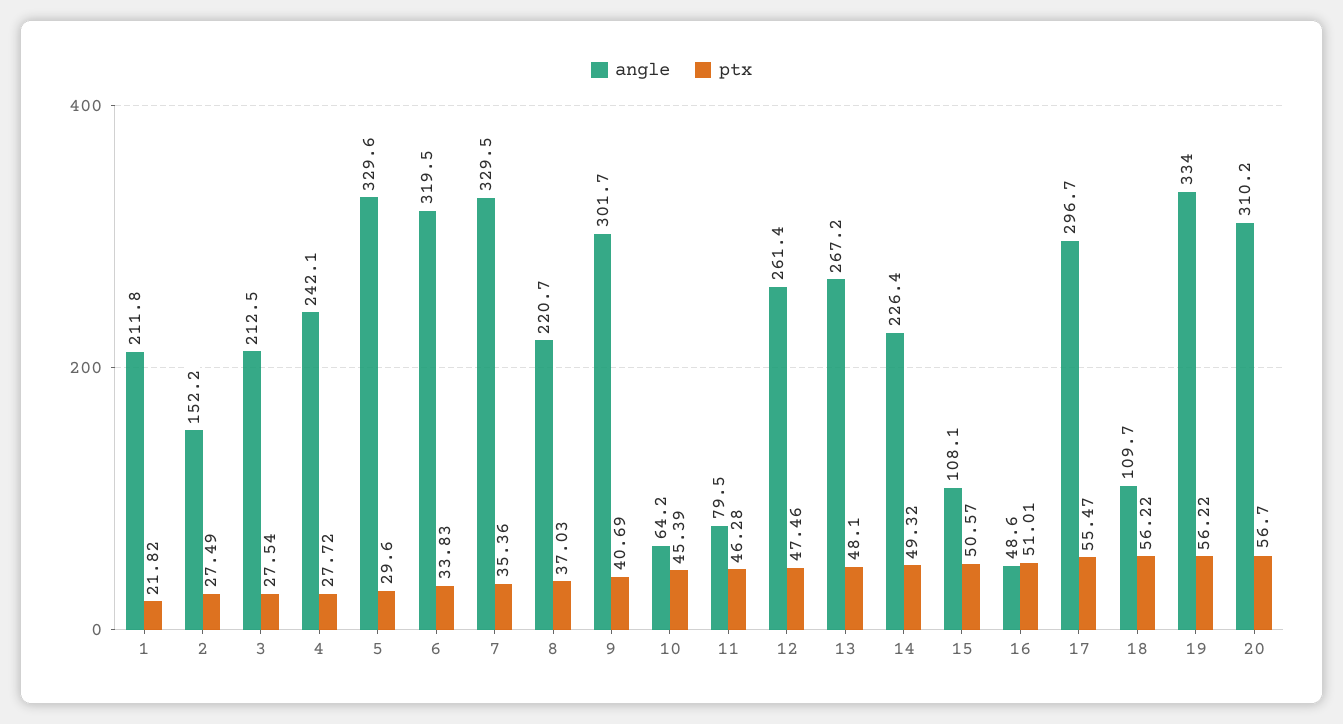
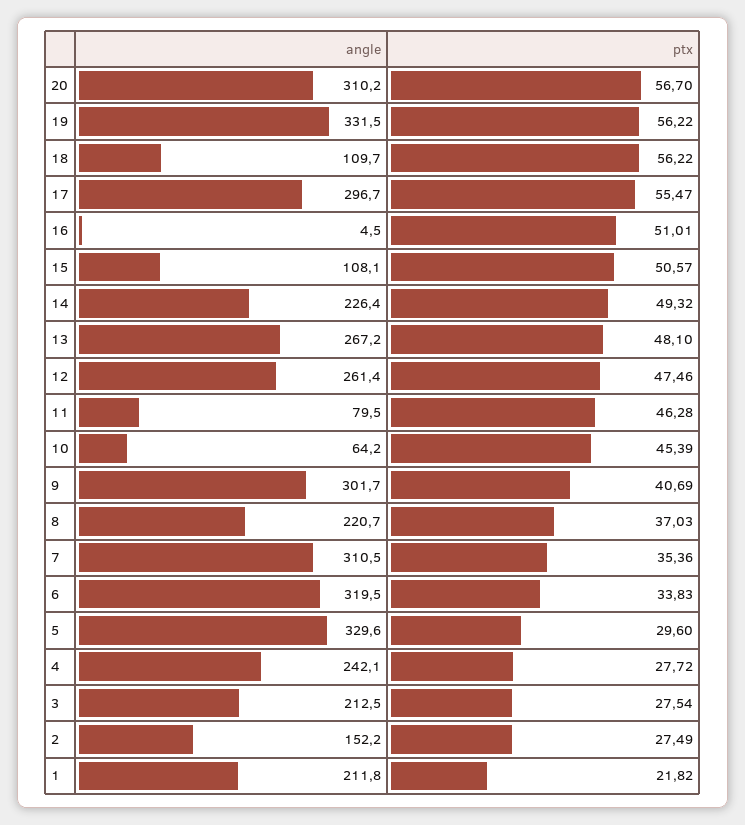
angle, 7: 329.5 -> 310.5
angle, 16: 48.6 -> 4.5
angle, 19: 334 -> 331.5

